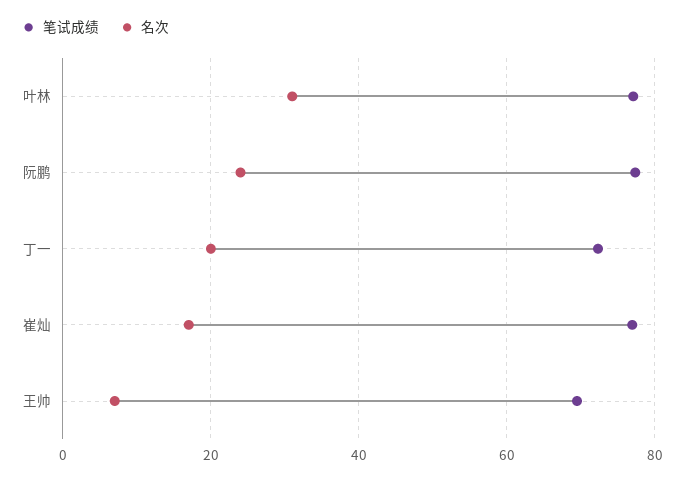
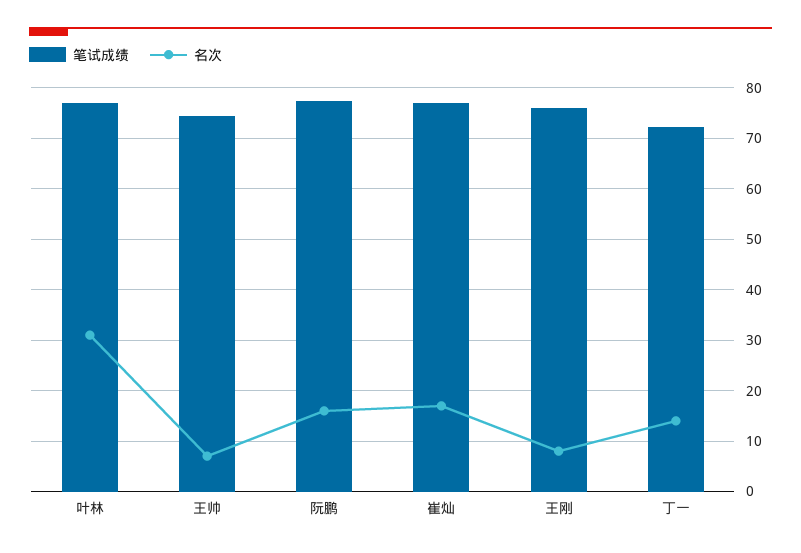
名次, 阮鹏: 24 -> 16
名次, 丁一: 20 -> 14
笔试成绩, 王帅: 70 -> 74
笔试成绩, 王刚: none -> 76
名次, 王刚: none -> 8

